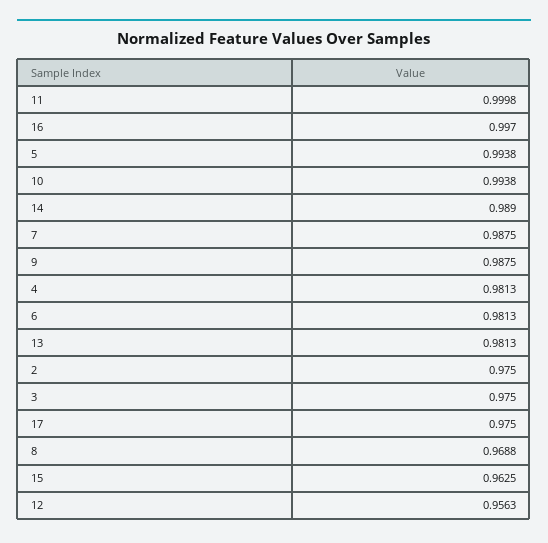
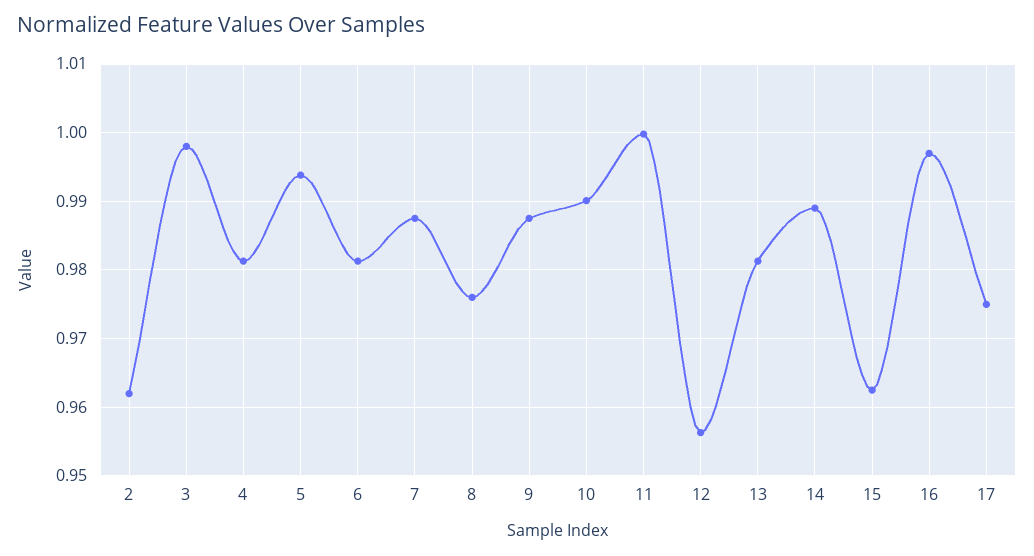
10: 0.9938 -> 0.99
2: 0.975 -> 0.962
3: 0.975 -> 0.998
8: 0.9688 -> 0.976

